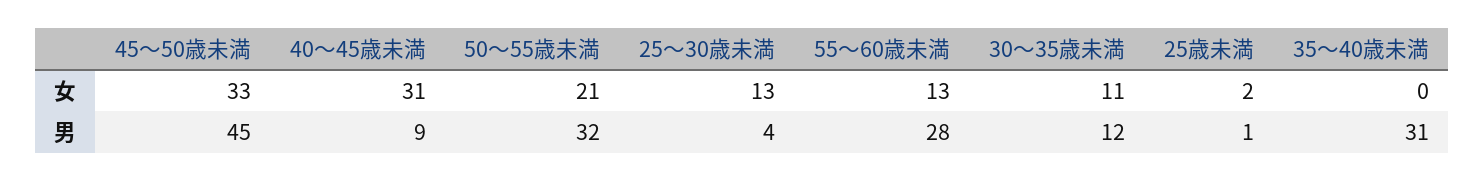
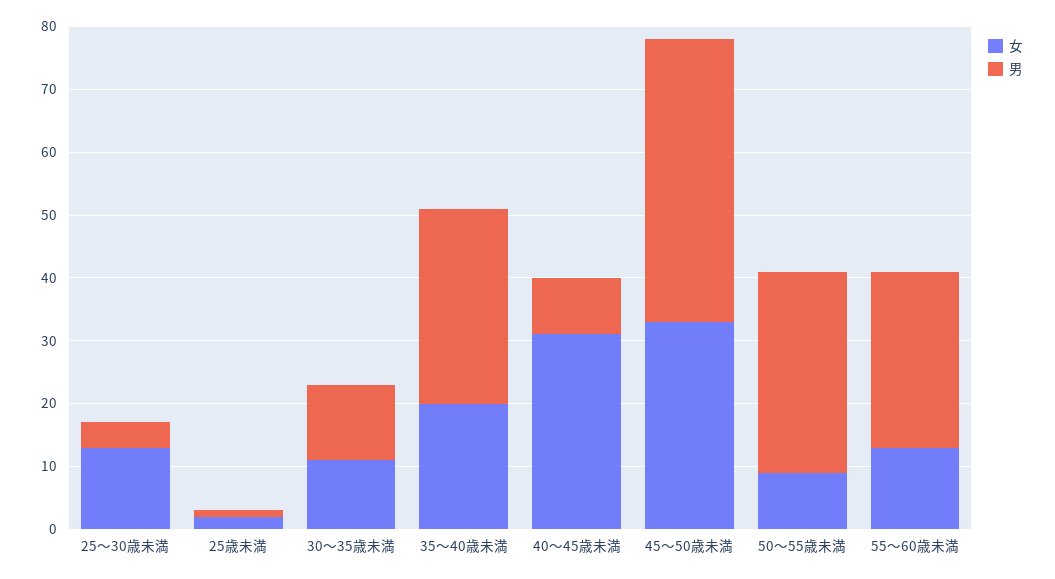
女, 50〜55歳未満: 21 -> 10
女, 35〜40歳未満: 0 -> 20

